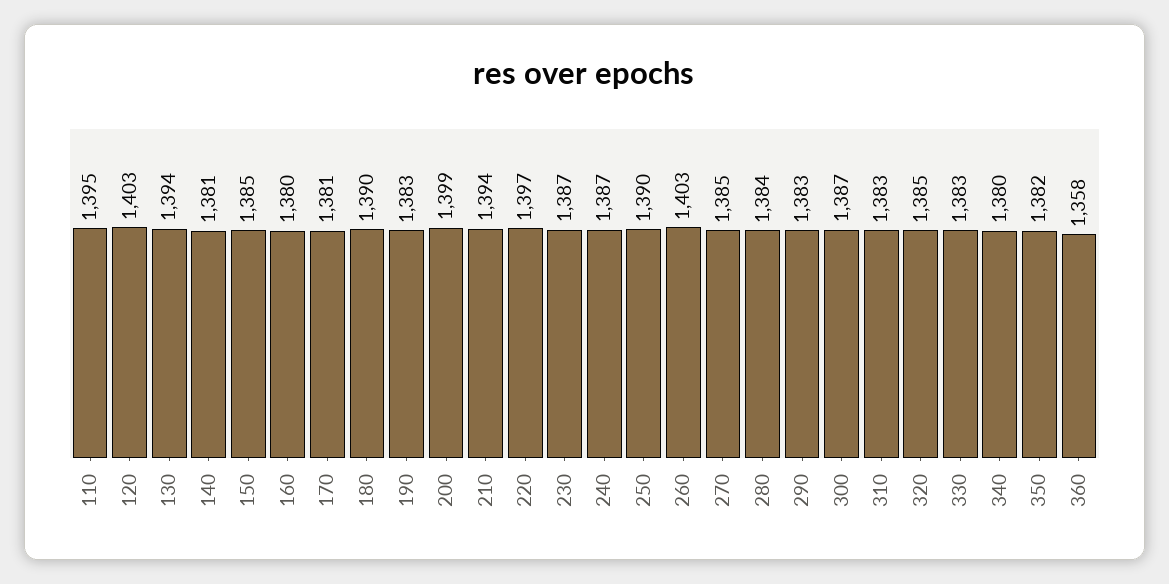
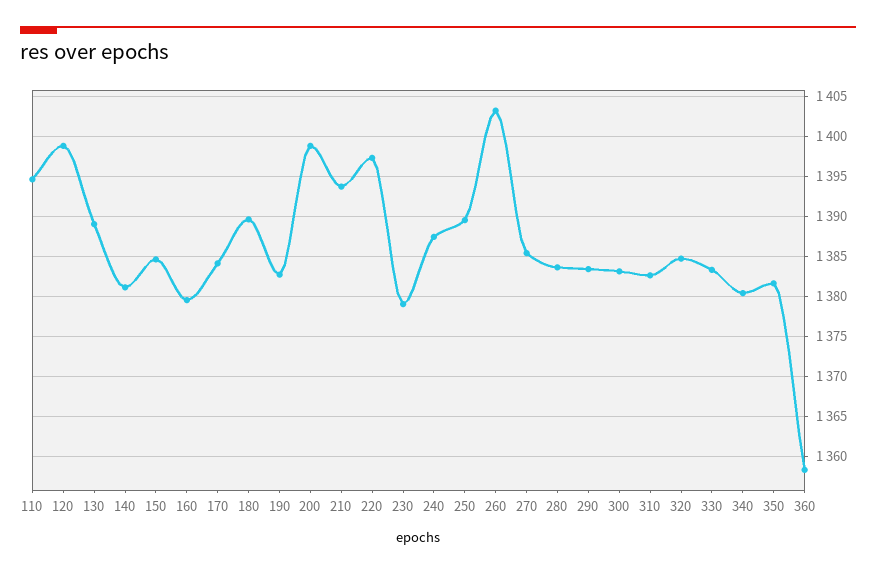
120: 1403 -> 1399
130: 1394 -> 1389
170: 1381 -> 1384
230: 1387 -> 1379
300: 1387 -> 1383

